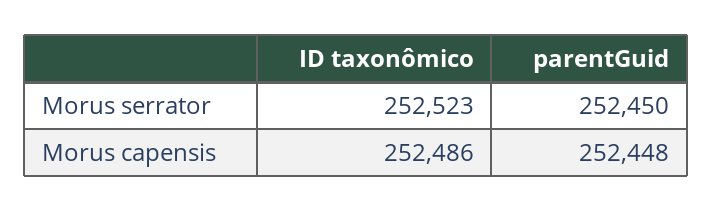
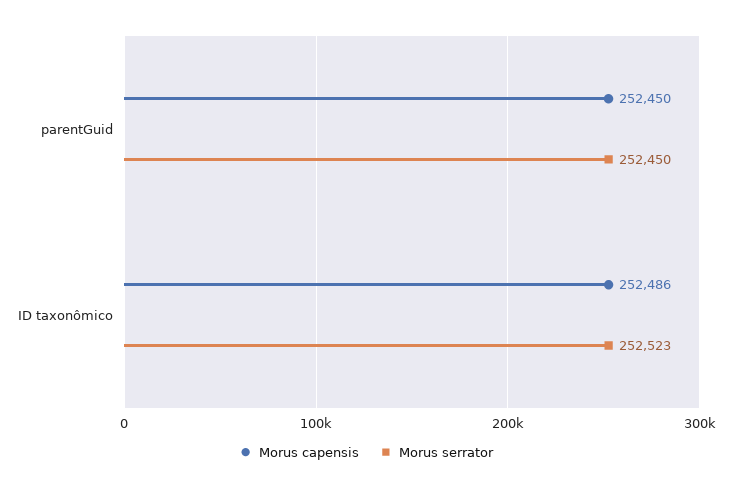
Morus capensis, parentGuid: 252448 -> 252450

